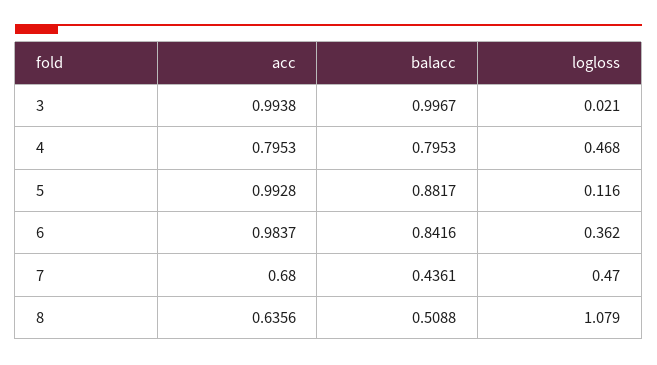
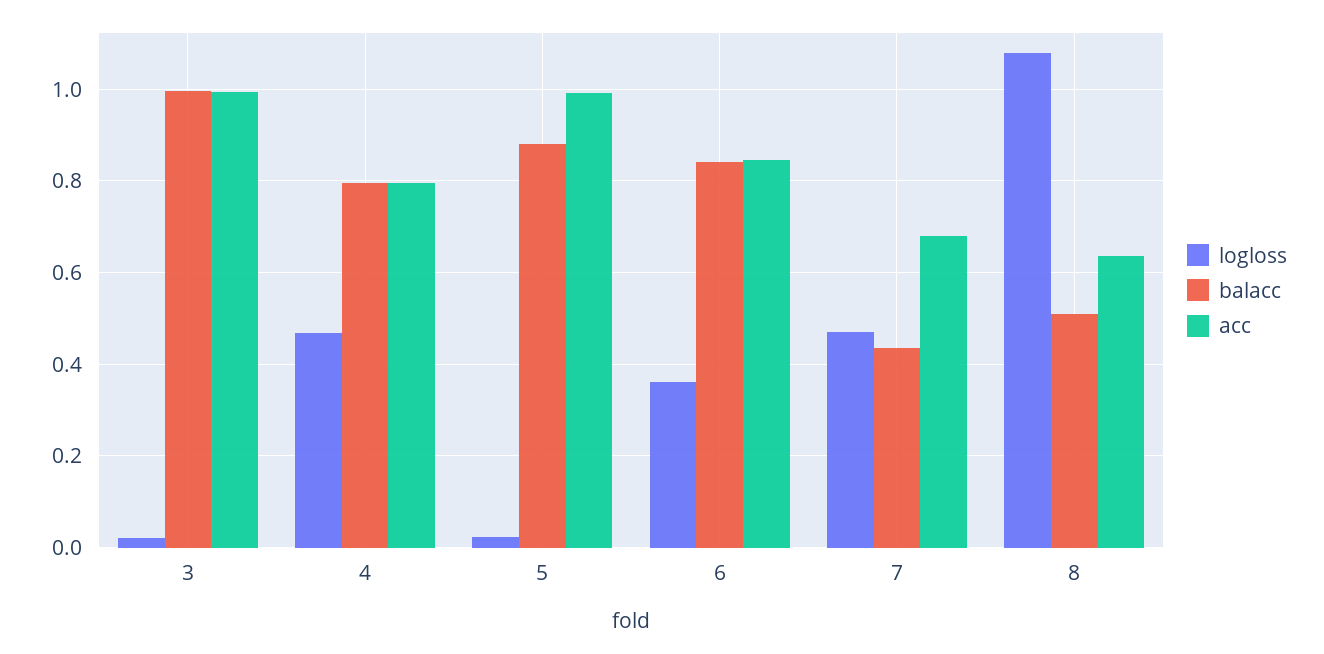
logloss, 5: 0.116 -> 0.02
acc, 6: 0.9837 -> 0.84

